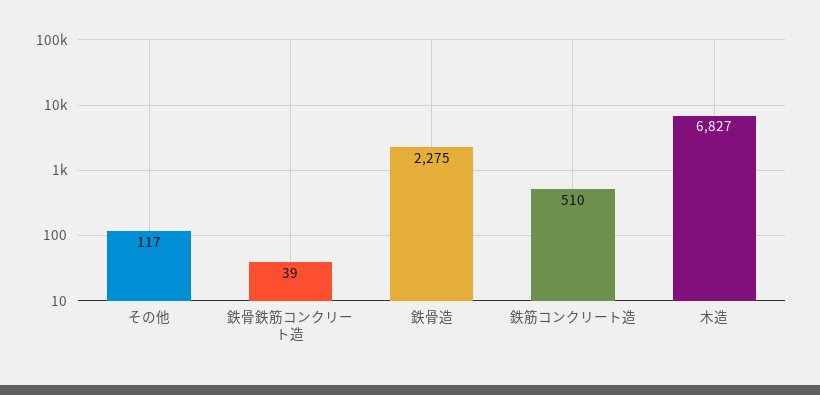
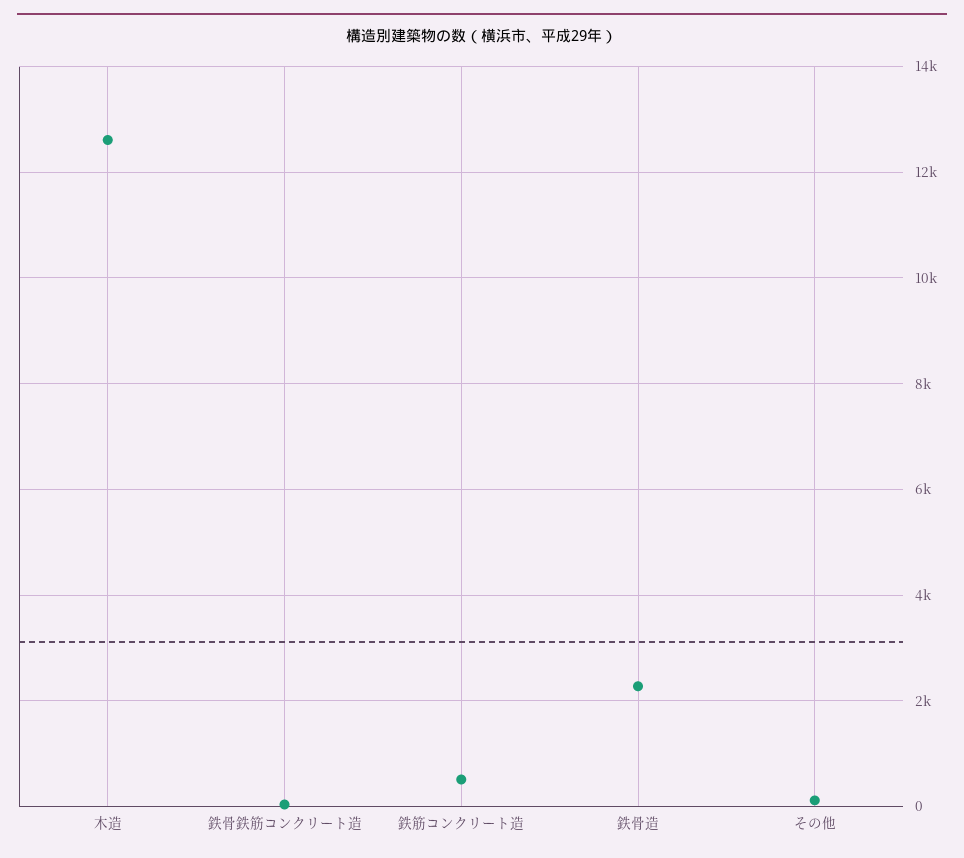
木造: 6827 -> 12600

